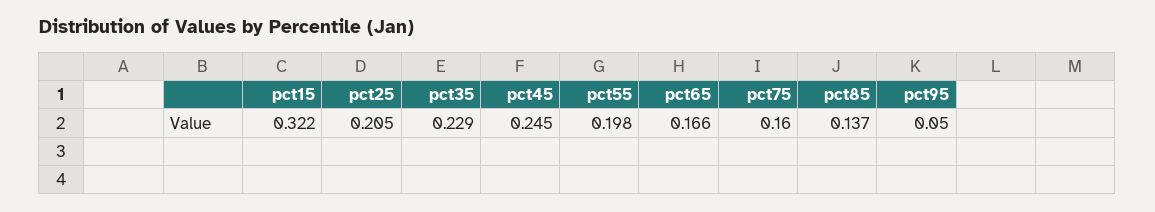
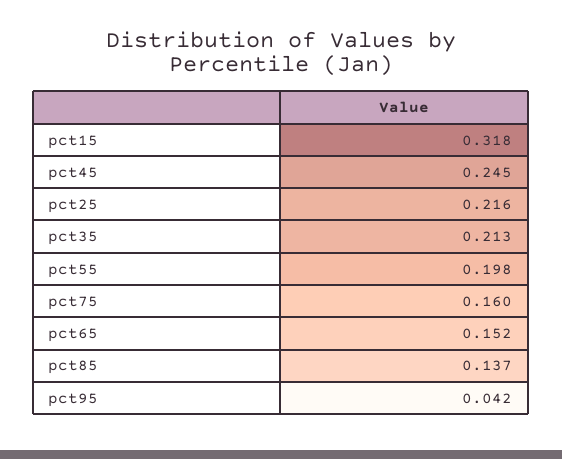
pct15: 0.322 -> 0.318
pct25: 0.205 -> 0.216
pct35: 0.229 -> 0.213
pct65: 0.166 -> 0.152
pct95: 0.05 -> 0.042

